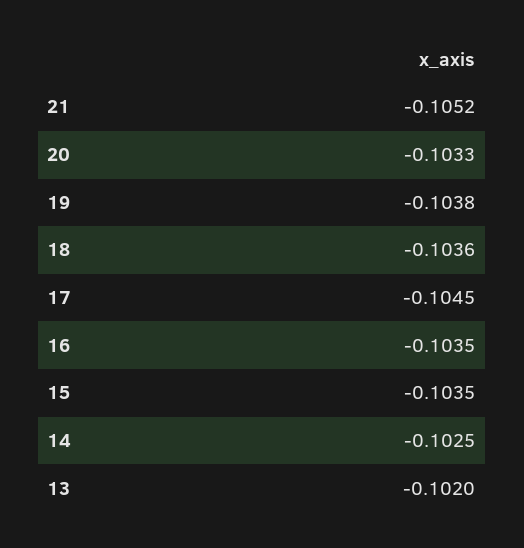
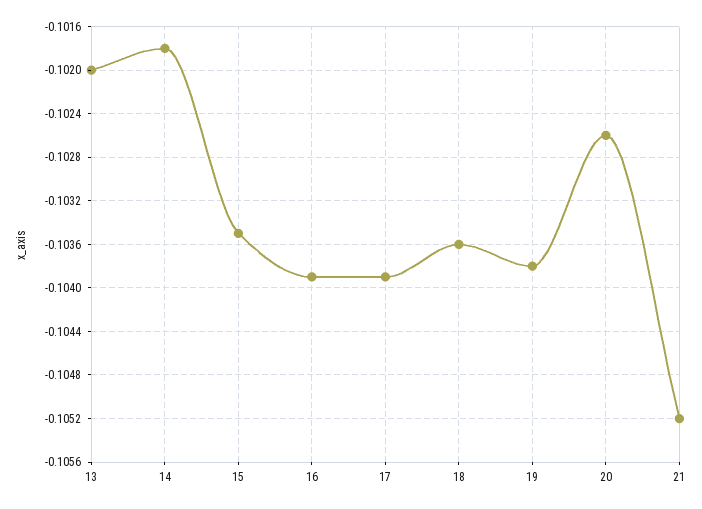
20: -0.1033 -> -0.1026
17: -0.1045 -> -0.1039
16: -0.1035 -> -0.1039
14: -0.1025 -> -0.1018

